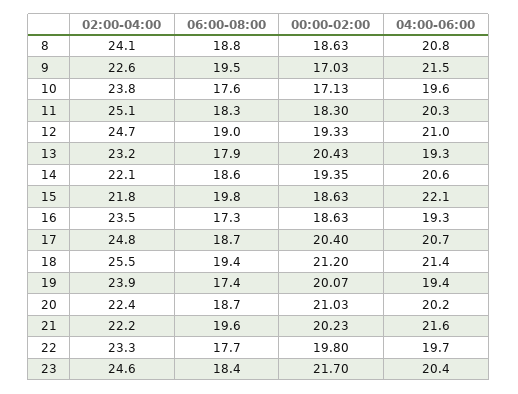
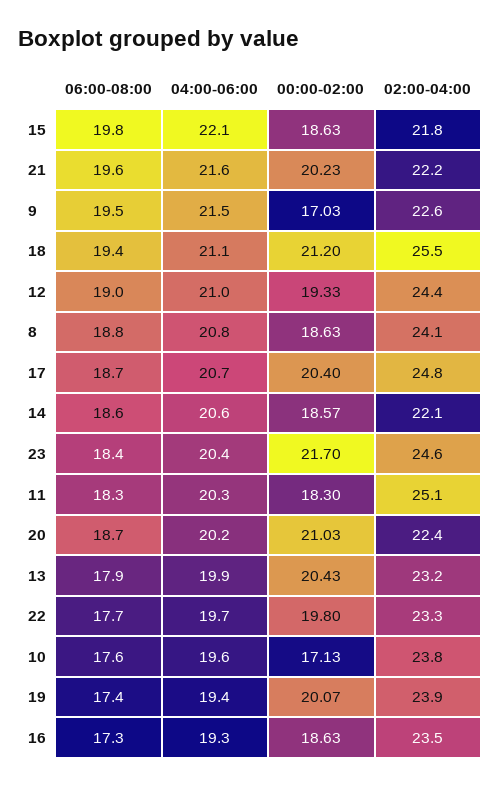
02:00-04:00, 12: 24.7 -> 24.4
04:00-06:00, 13: 19.3 -> 19.9
00:00-02:00, 14: 19.35 -> 18.57
04:00-06:00, 18: 21.4 -> 21.1

